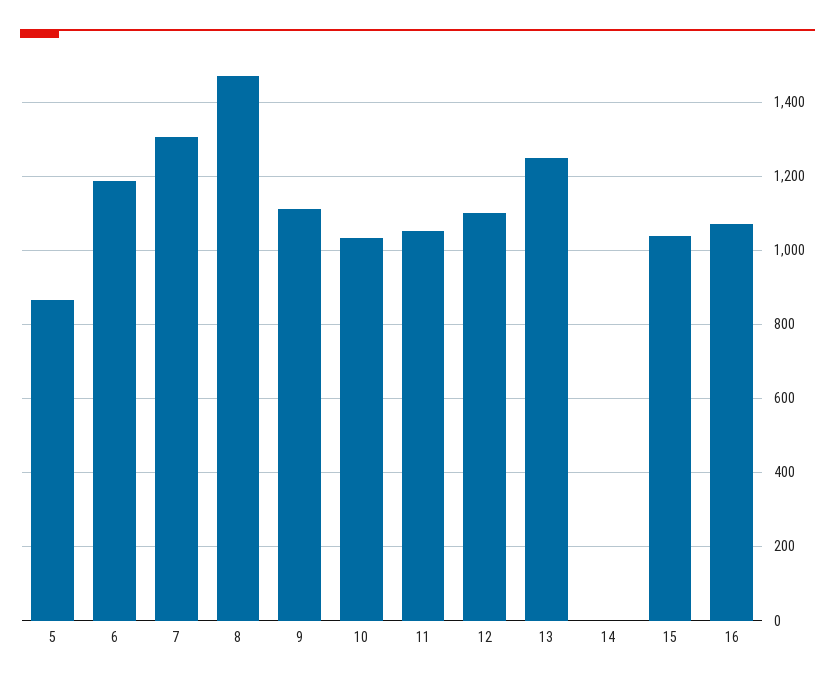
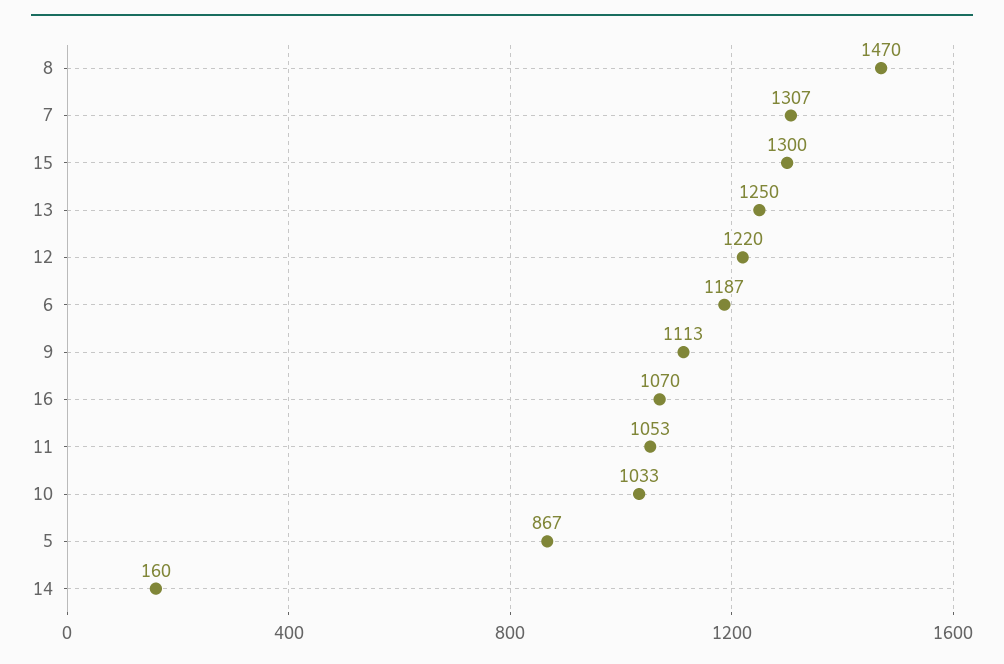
12: 1100 -> 1220
14: 0 -> 160
15: 1040 -> 1300

